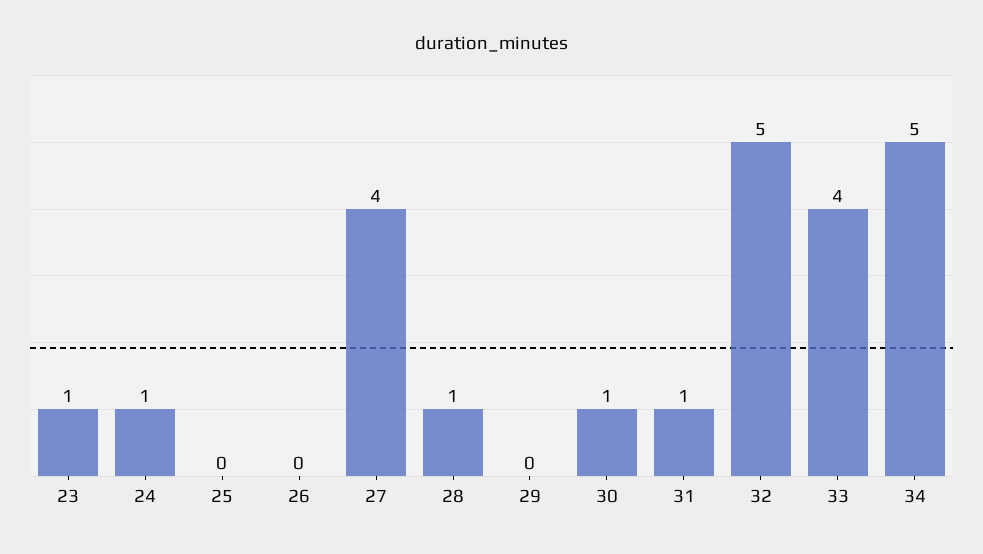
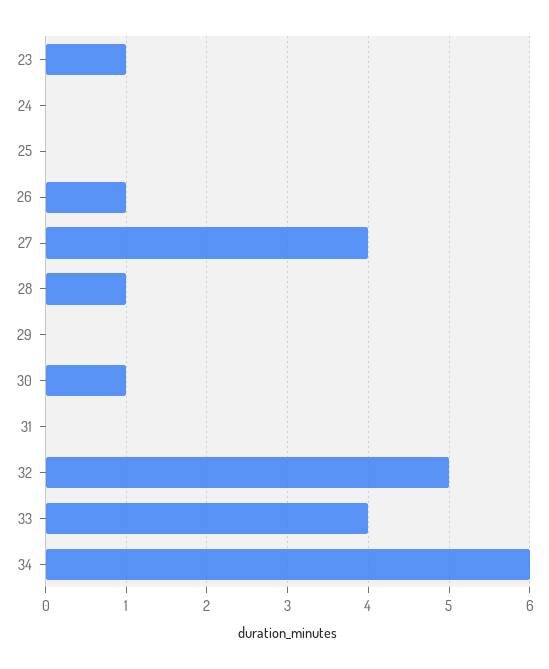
24: 1 -> 0
26: 0 -> 1
31: 1 -> 0
34: 5 -> 6

